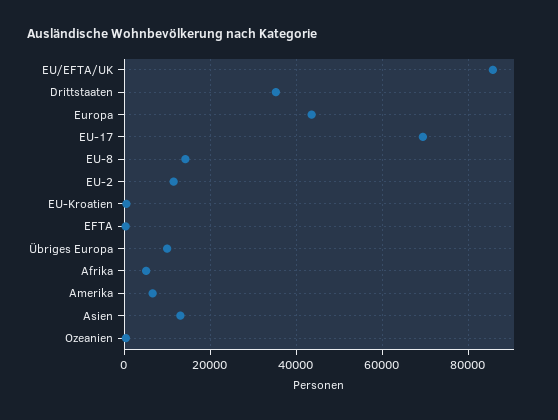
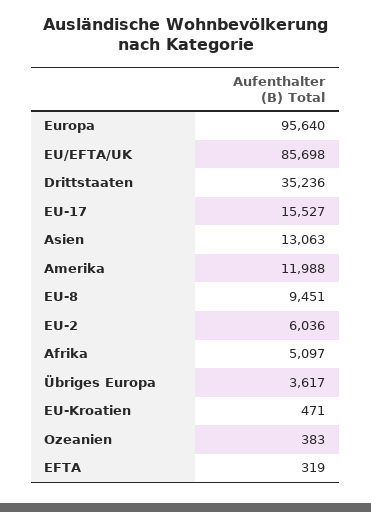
Europa: 44000 -> 95640
EU-17: 70000 -> 15527
EU-8: 14000 -> 9451
EU-2: 12000 -> 6036
Übriges Europa: 10000 -> 3617
Amerika: 6000 -> 11988

